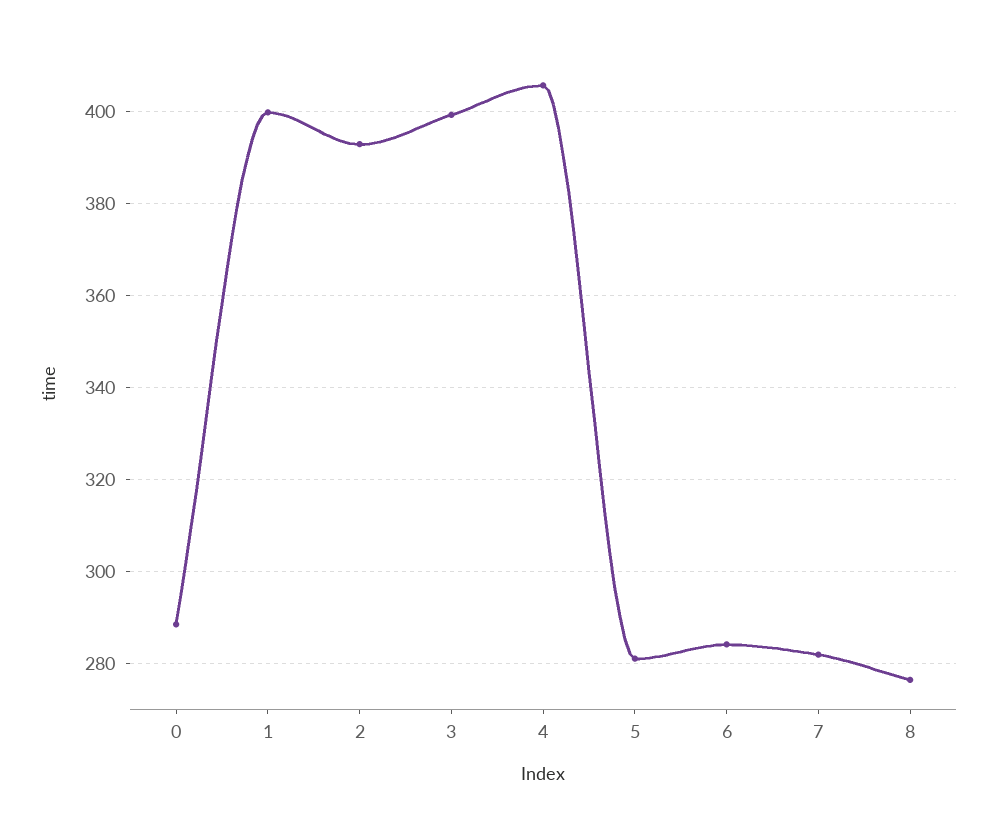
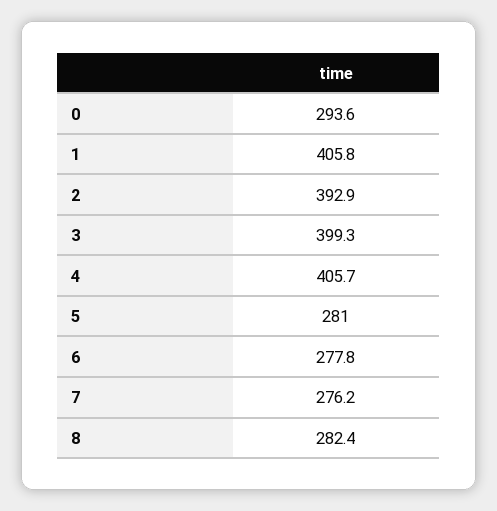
0: 288 -> 293.6
1: 400 -> 405.8
6: 284 -> 277.8
7: 282 -> 276.2
8: 276 -> 282.4

